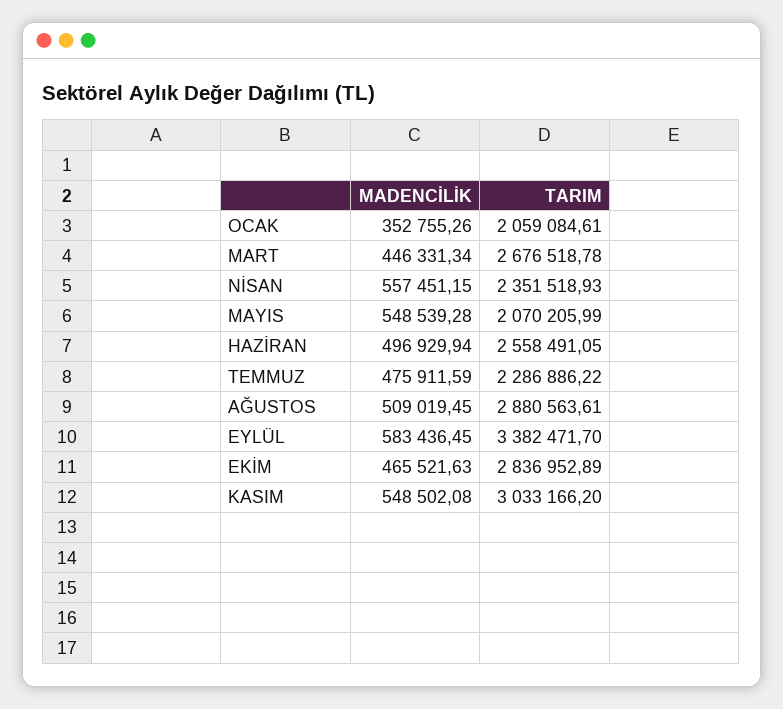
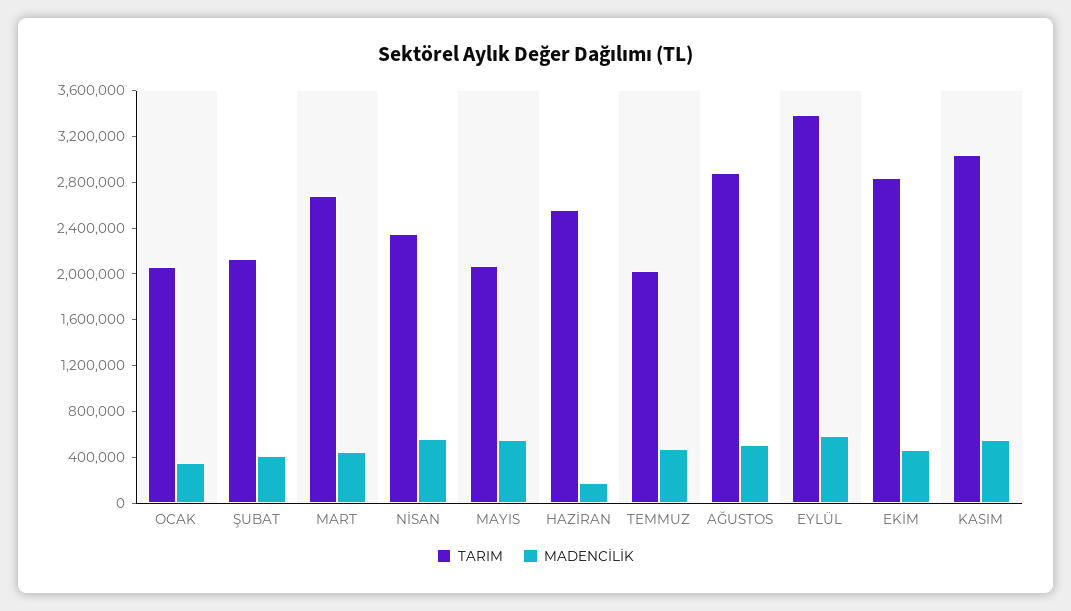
MADENCİLİK, HAZİRAN: 496929.94 -> 200000
TARIM, TEMMUZ: 2286886.22 -> 2000000
TARIM, ŞUBAT: none -> 2100000
MADENCİLİK, ŞUBAT: none -> 400000

